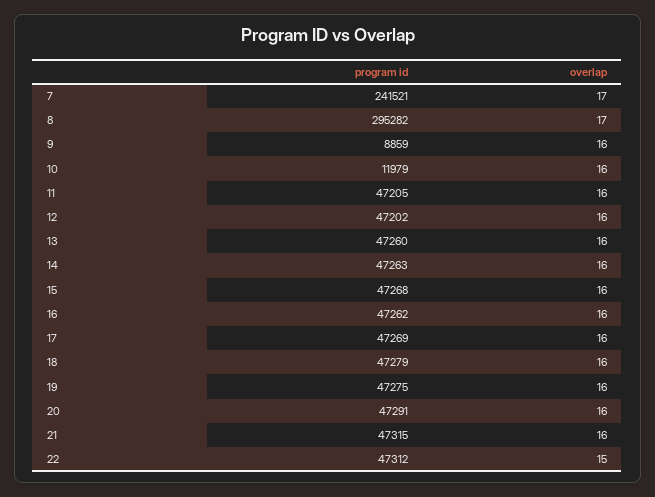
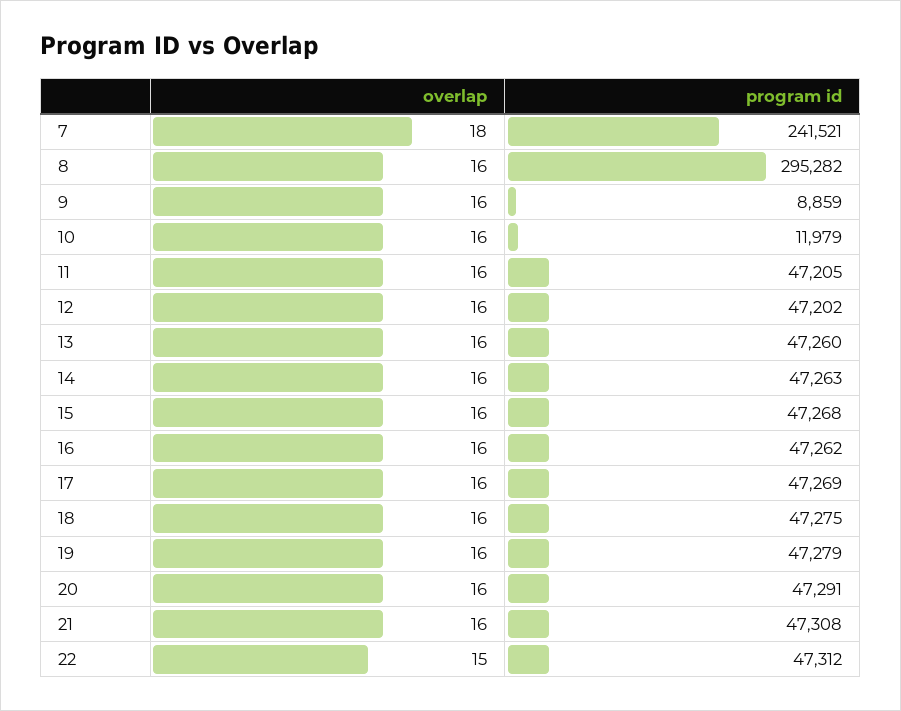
overlap, 7: 17 -> 18
overlap, 8: 17 -> 16
program id, 18: 47279 -> 47275
program id, 19: 47275 -> 47279
program id, 21: 47315 -> 47308

